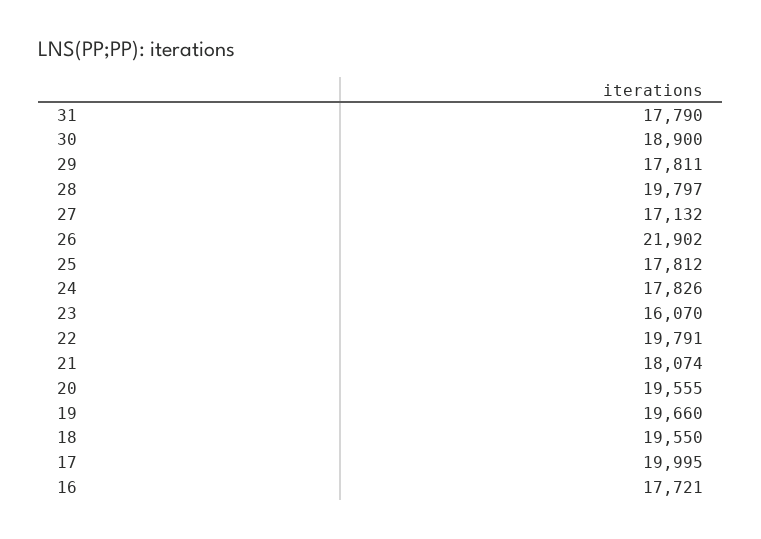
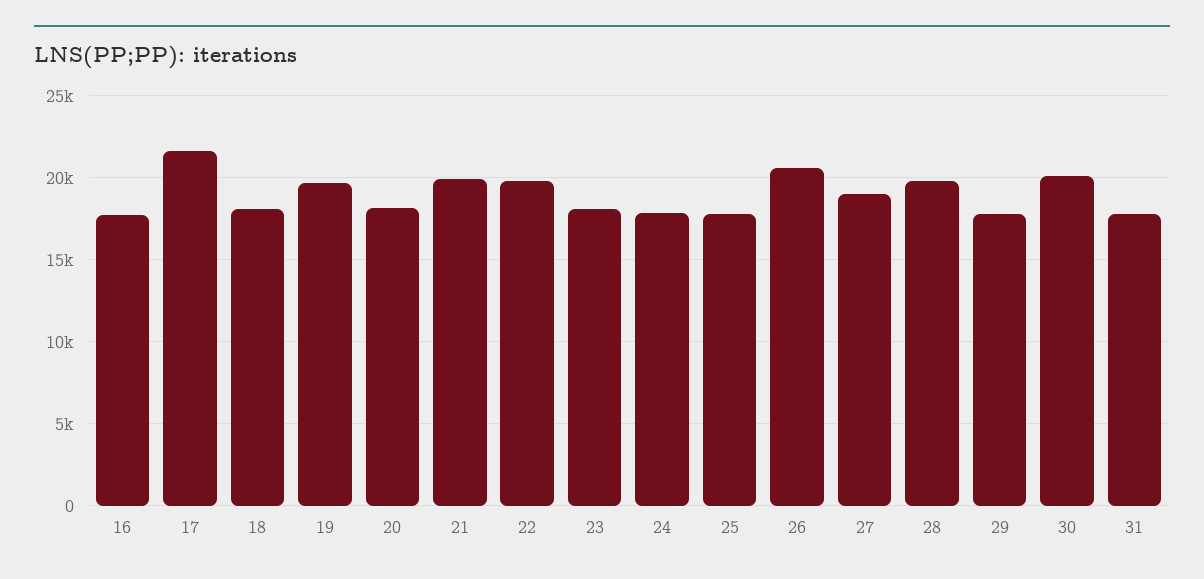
30: 18900 -> 20000
27: 17132 -> 19000
26: 21902 -> 20500
23: 16070 -> 18000
21: 18074 -> 20000
20: 19555 -> 18000
18: 19550 -> 18000
17: 19995 -> 21500

